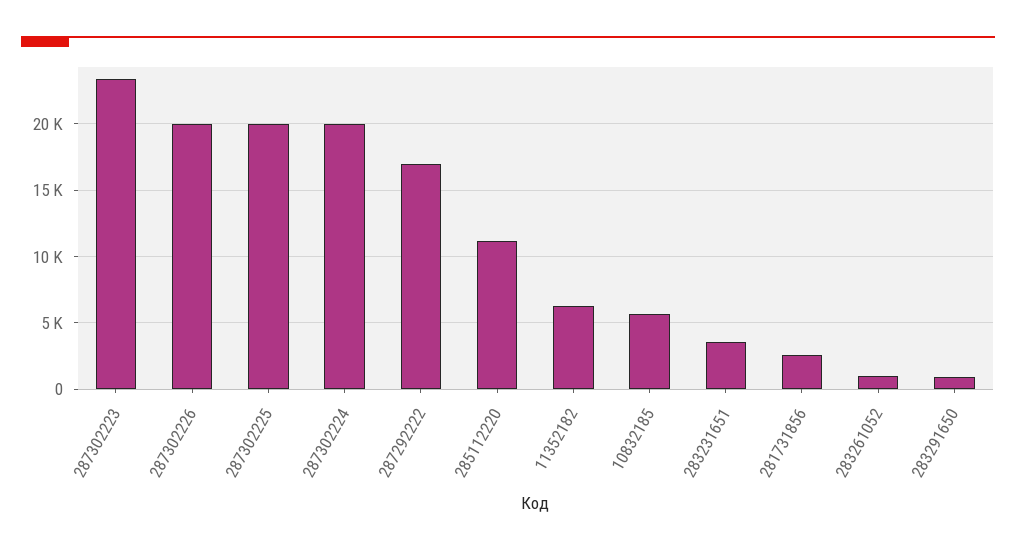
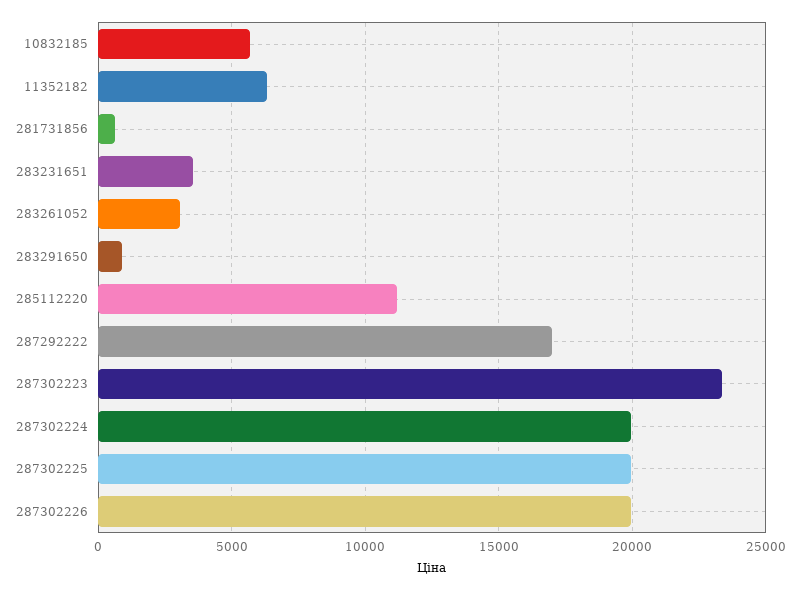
281731856: 2500 -> 500
283261052: 1000 -> 3000

